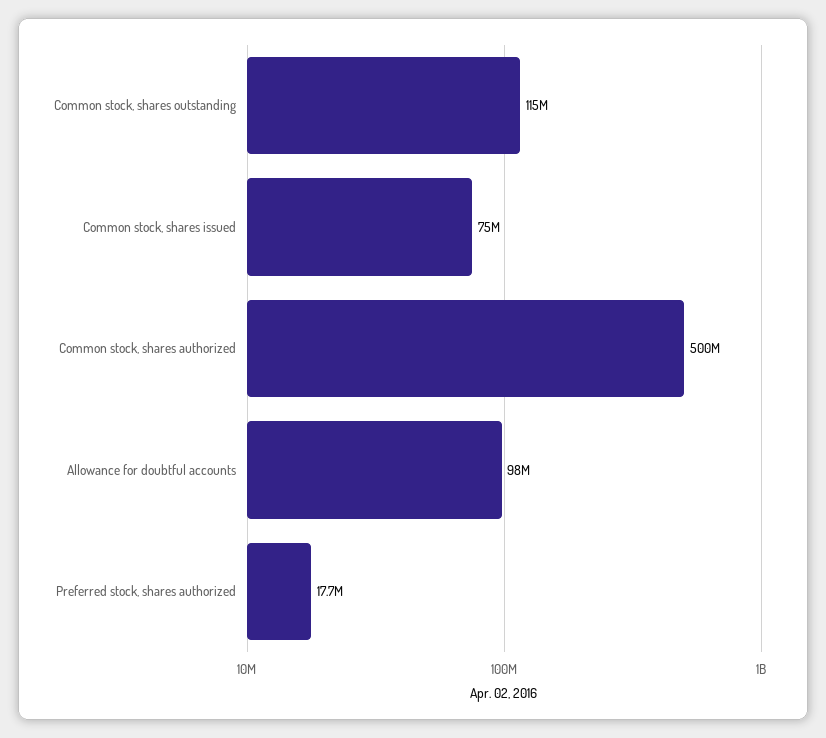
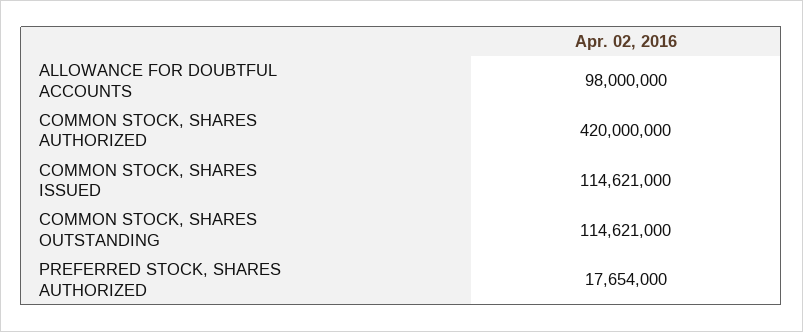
Common stock, shares issued: 75000000 -> 114621000
Common stock, shares authorized: 500000000 -> 420000000

